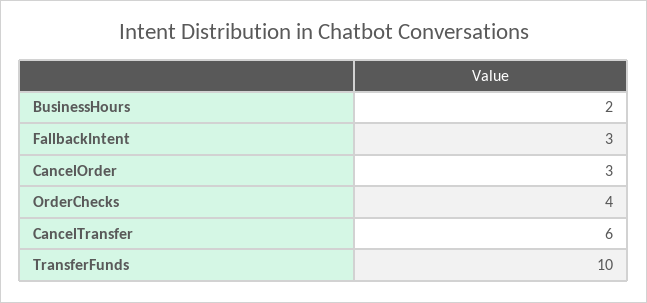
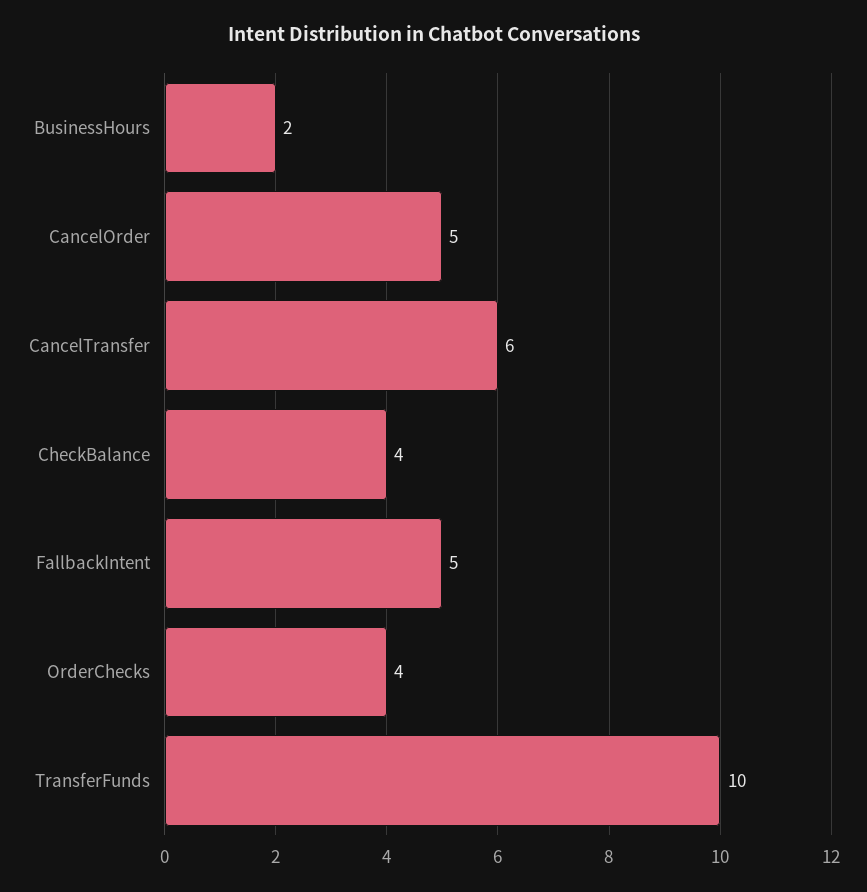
FallbackIntent: 3 -> 5
CancelOrder: 3 -> 5
CheckBalance: none -> 4

